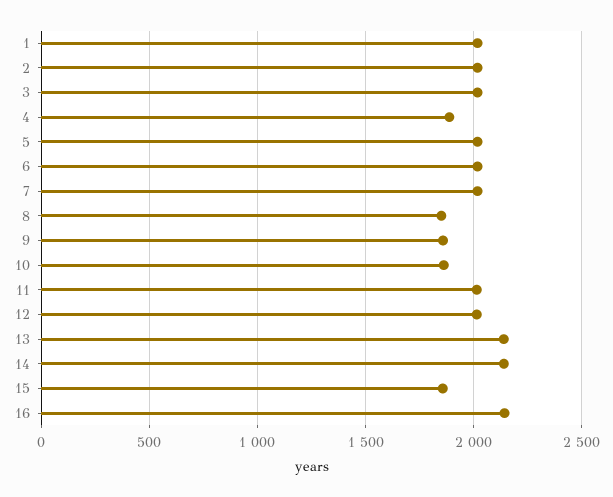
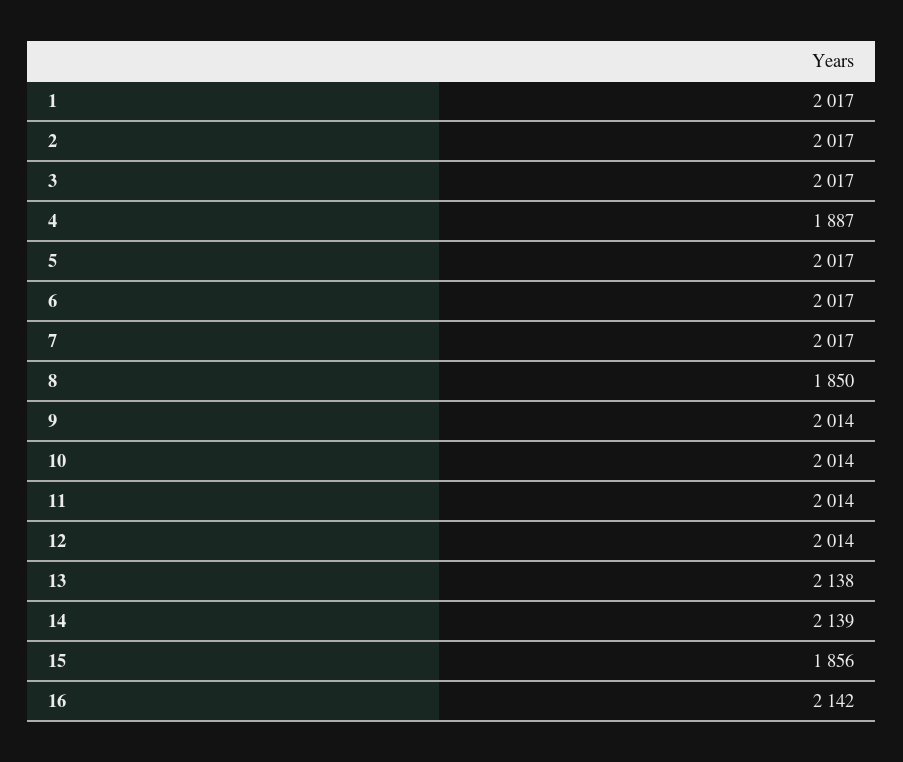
9: 1850 -> 2014
10: 1850 -> 2014

